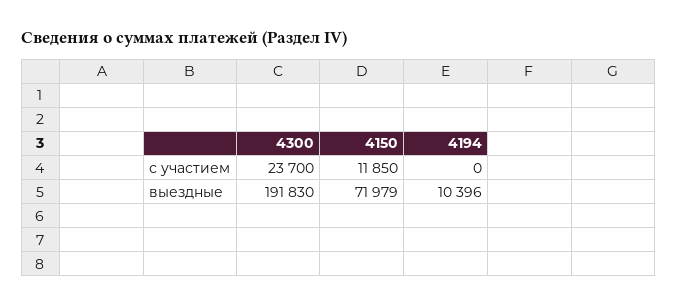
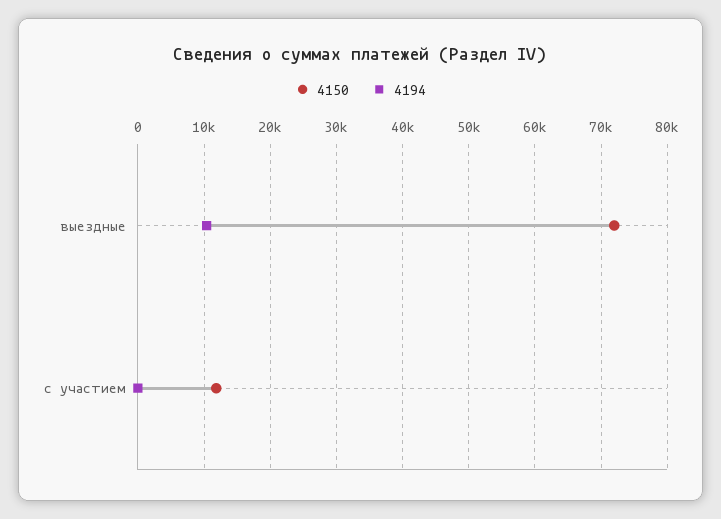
4300, с участием: 23700 -> none
4300, выездные: 191830 -> none

